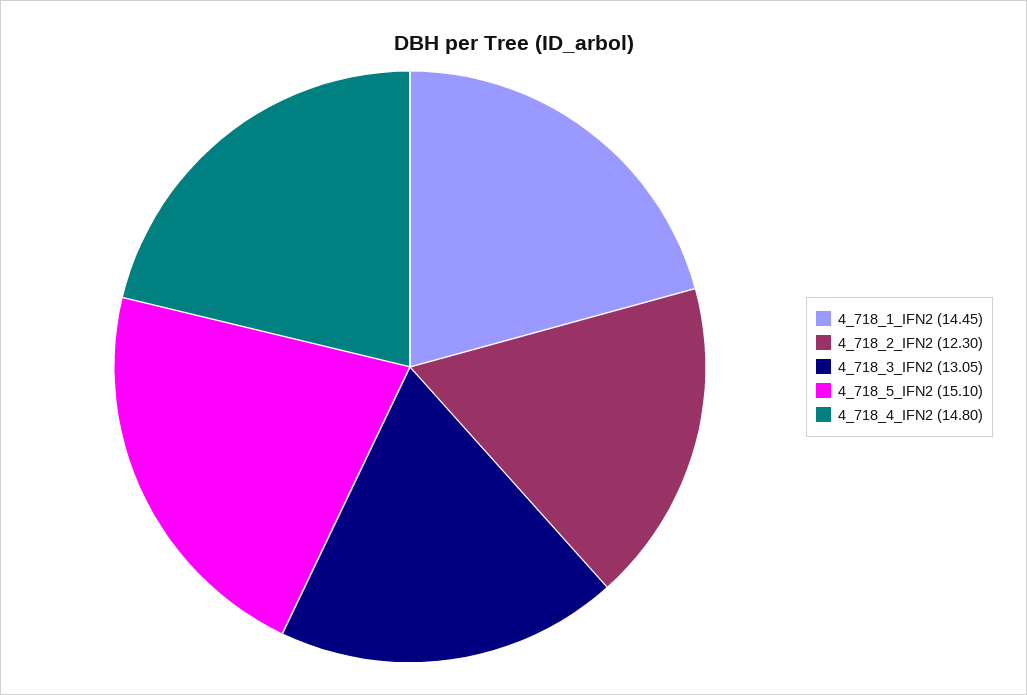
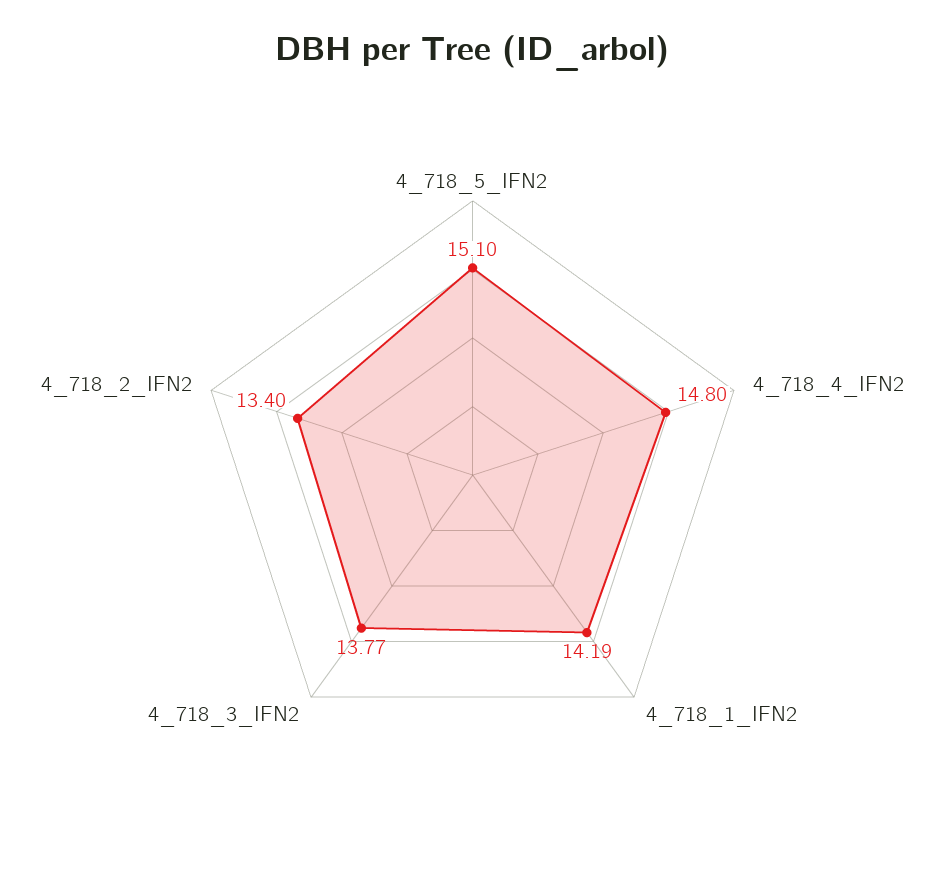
4_718_1_IFN2: 14.45 -> 14.19
4_718_2_IFN2: 12.3 -> 13.4
4_718_3_IFN2: 13.05 -> 13.77

